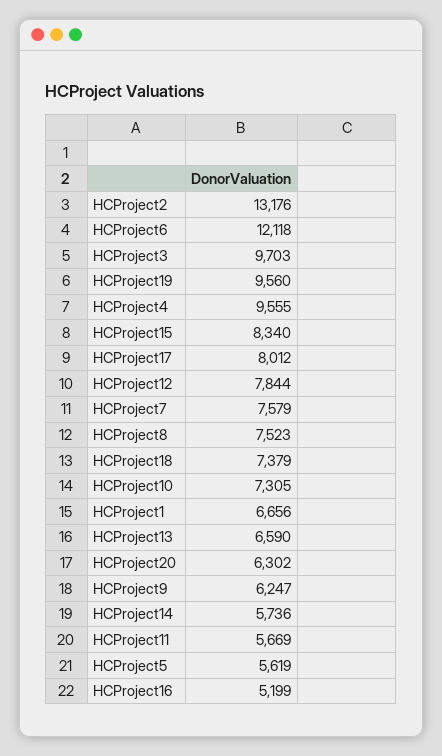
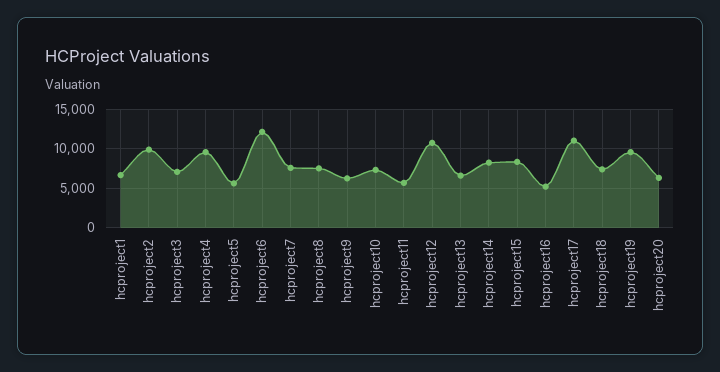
HCProject2: 13176 -> 10000
HCProject3: 9703 -> 7000
HCProject17: 8012 -> 11000
HCProject12: 7844 -> 11000
HCProject14: 5736 -> 8000

